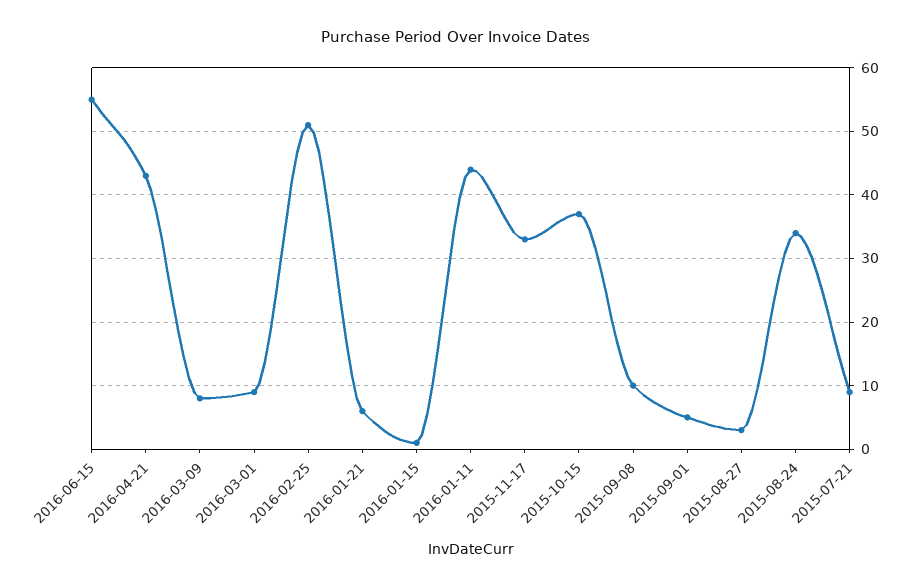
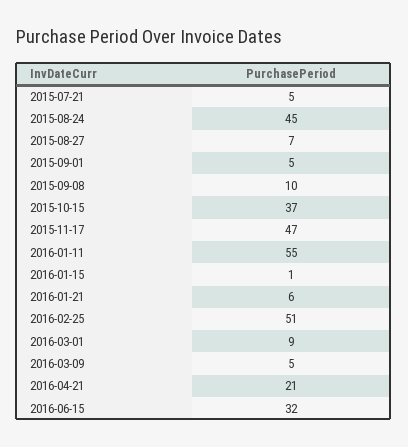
2016-06-15: 55 -> 32
2016-04-21: 43 -> 21
2016-03-09: 8 -> 5
2016-01-11: 44 -> 55
2015-11-17: 33 -> 47
2015-08-27: 3 -> 7
2015-08-24: 34 -> 45
2015-07-21: 9 -> 5

